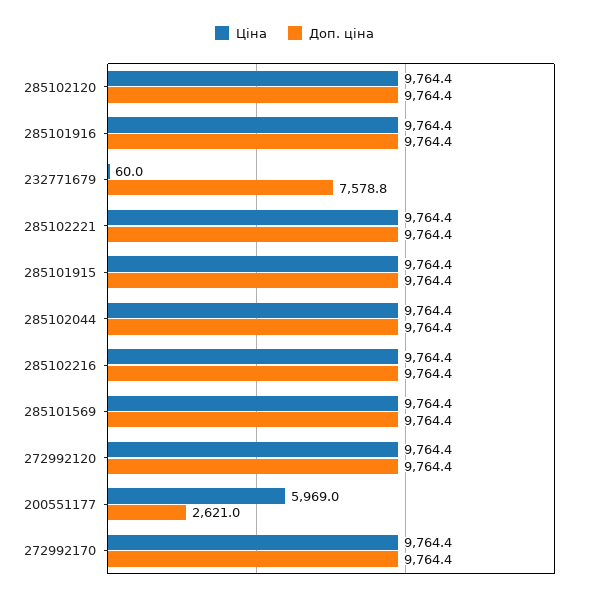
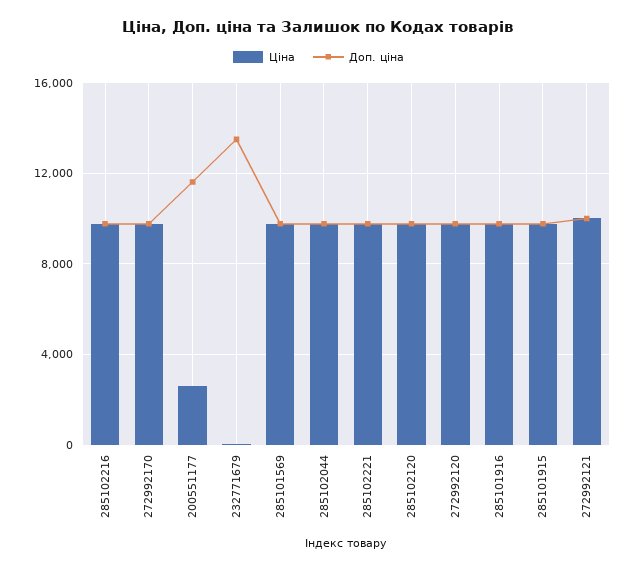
Доп. ціна, 232771679: 7578.8 -> 13500
Ціна, 200551177: 5969 -> 2500
Доп. ціна, 200551177: 2621 -> 11500
Ціна, 272992121: none -> 10000
Доп. ціна, 272992121: none -> 10000

